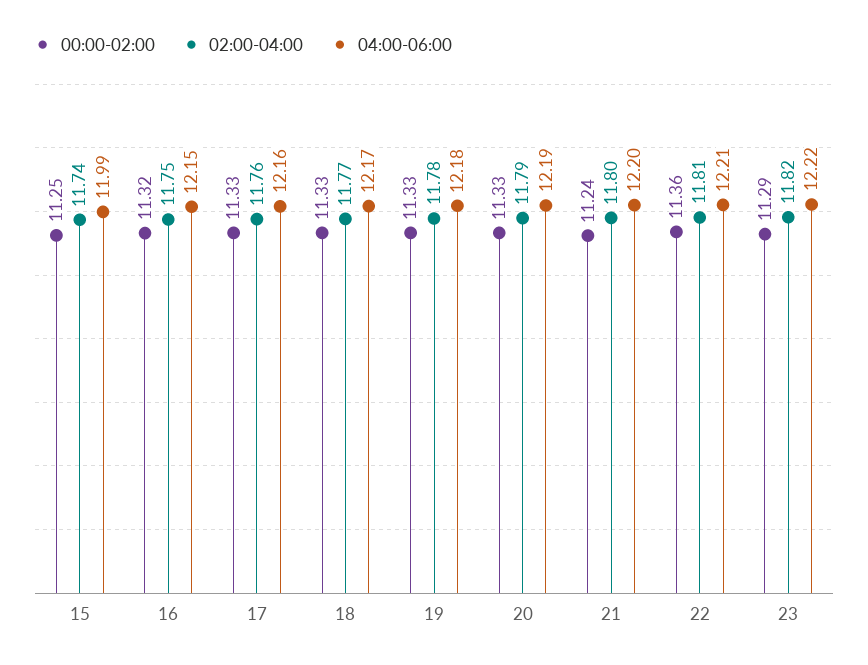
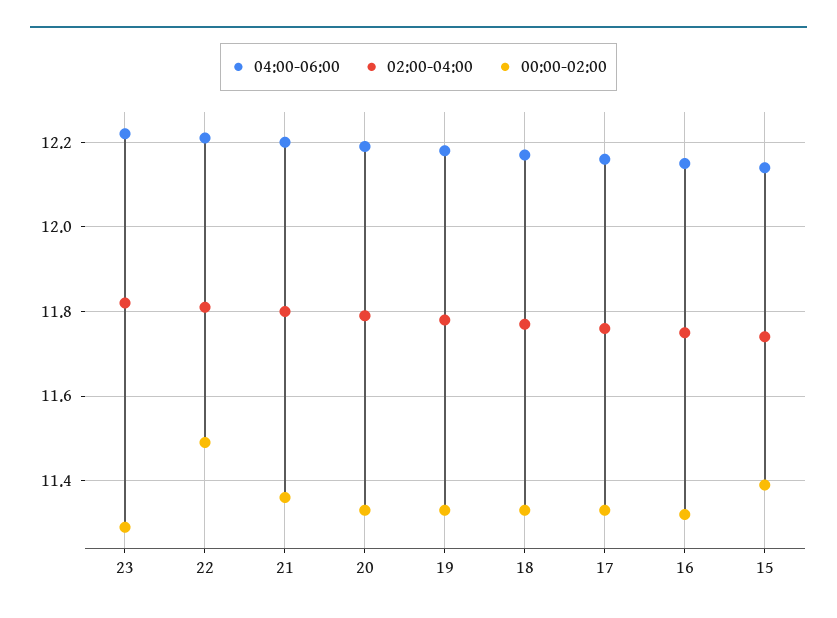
00:00-02:00, 15: 11.25 -> 11.4
04:00-06:00, 15: 11.99 -> 12.15
00:00-02:00, 21: 11.24 -> 11.35
00:00-02:00, 22: 11.36 -> 11.5

